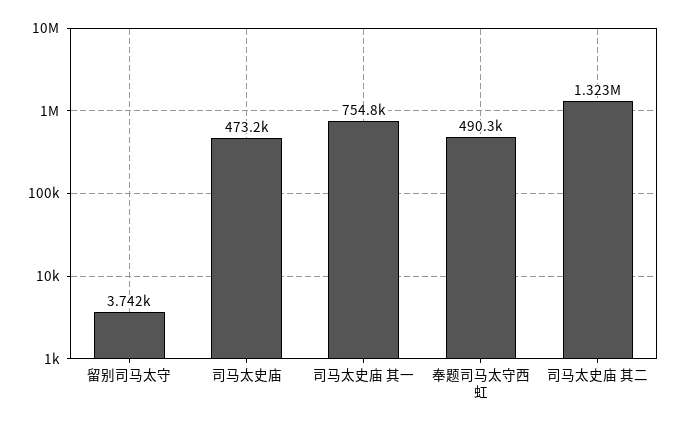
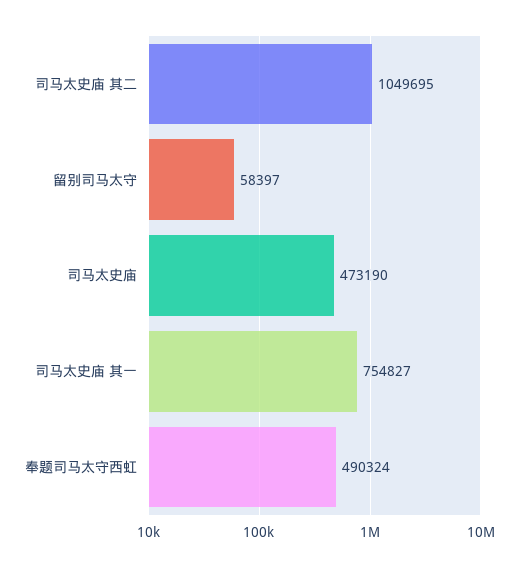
留别司马太守: 3742 -> 58397
司马太史庙 其二: 1323000 -> 1049695

